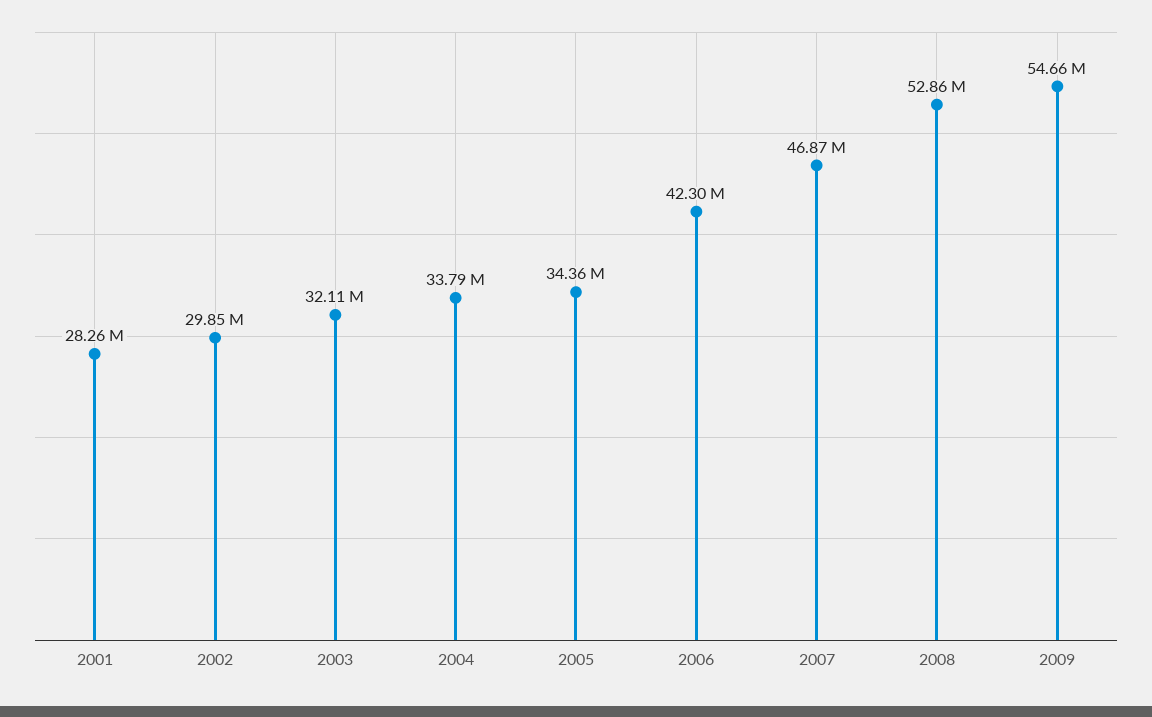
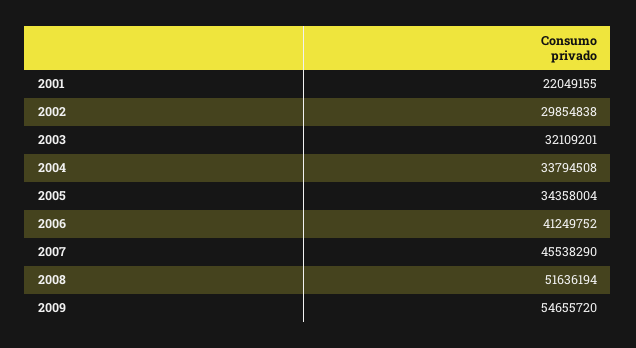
2001: 28260000 -> 22049155
2006: 42300000 -> 41249752
2007: 46870000 -> 45538290
2008: 52860000 -> 51636194

